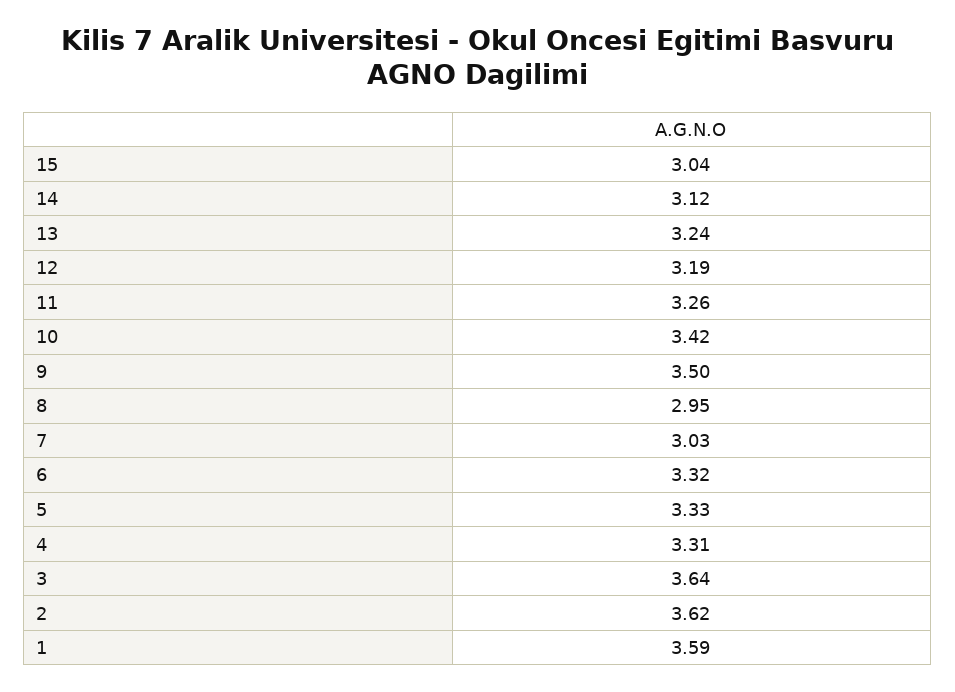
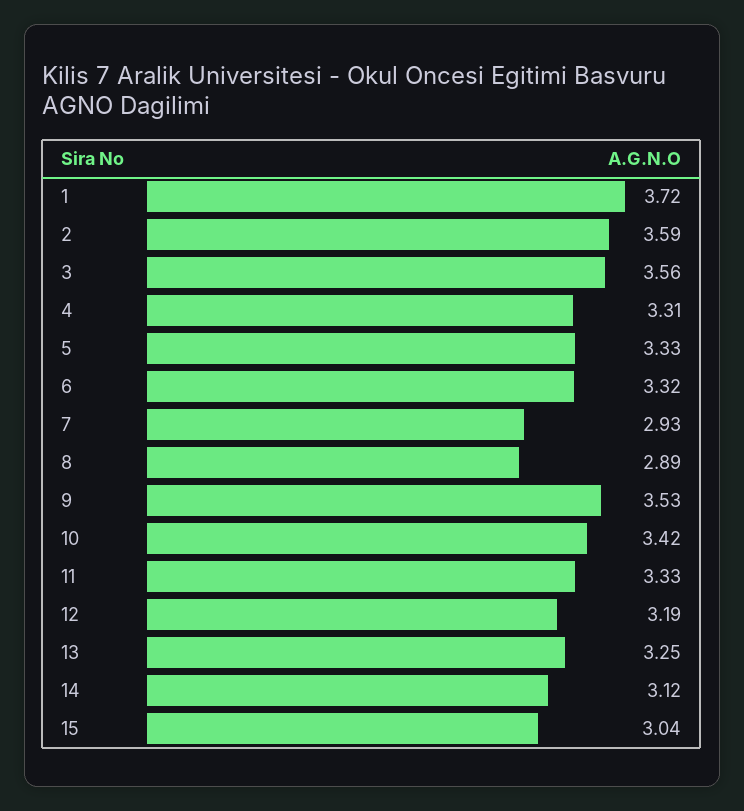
13: 3.24 -> 3.25
11: 3.26 -> 3.33
9: 3.5 -> 3.53
8: 2.95 -> 2.89
7: 3.03 -> 2.93
3: 3.64 -> 3.56
2: 3.62 -> 3.59
1: 3.59 -> 3.72

